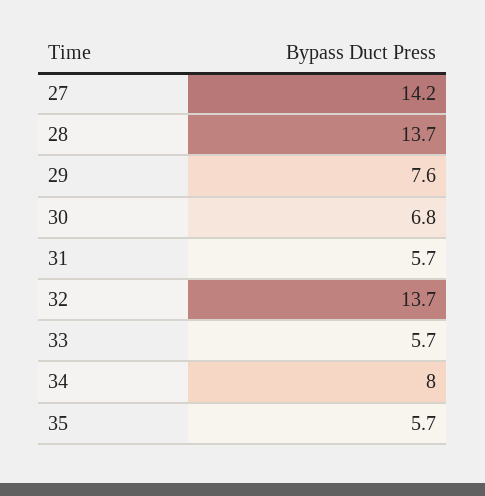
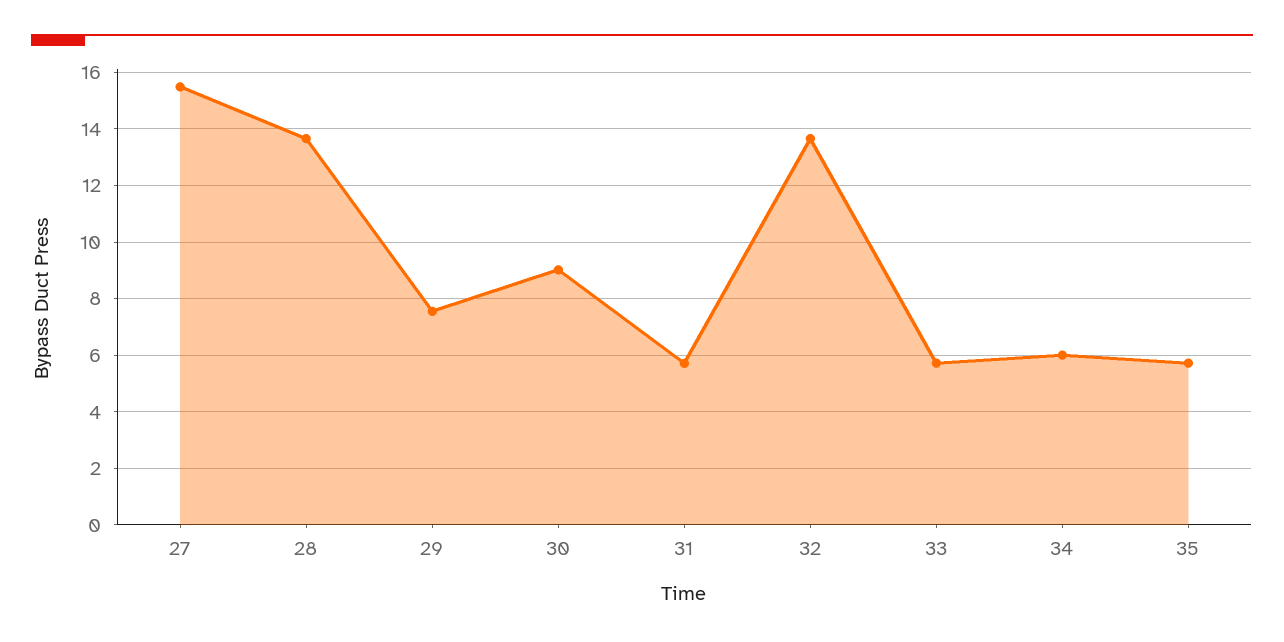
27: 14.2 -> 15.5
30: 6.8 -> 9
34: 8 -> 6

